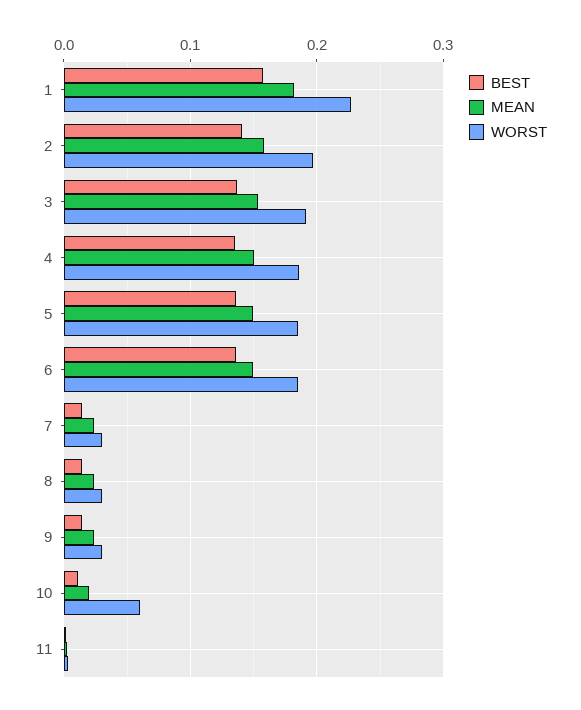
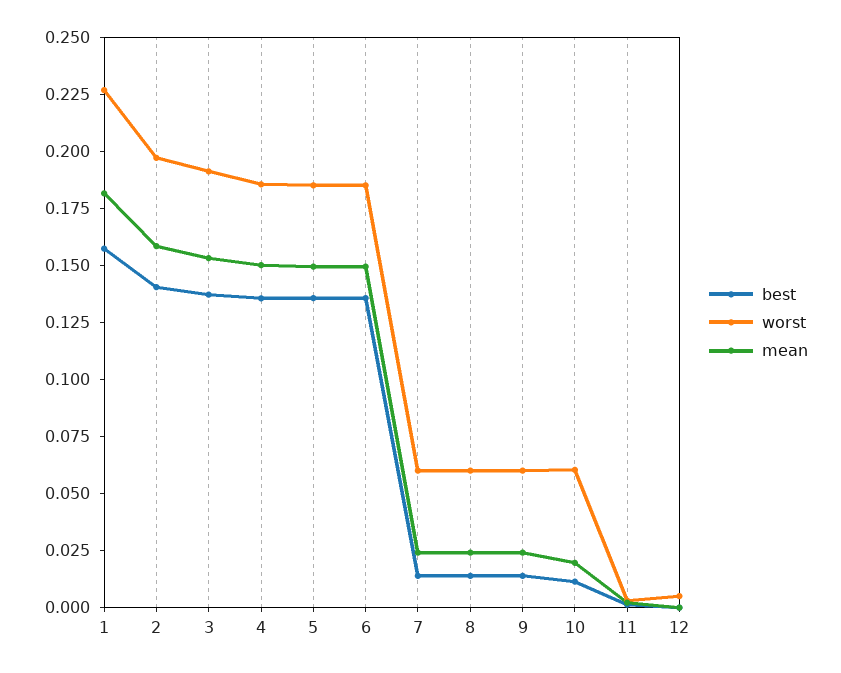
WORST, 7: 0.03 -> 0.06
WORST, 8: 0.03 -> 0.06
WORST, 9: 0.03 -> 0.06
BEST, 12: none -> 0
WORST, 12: none -> 0.005
MEAN, 12: none -> 0

